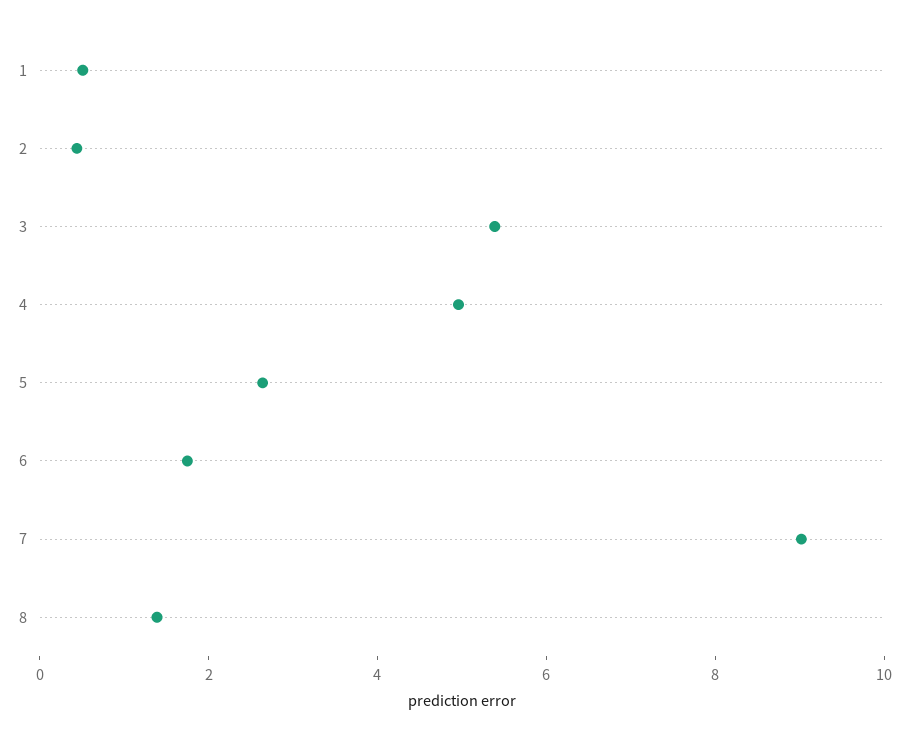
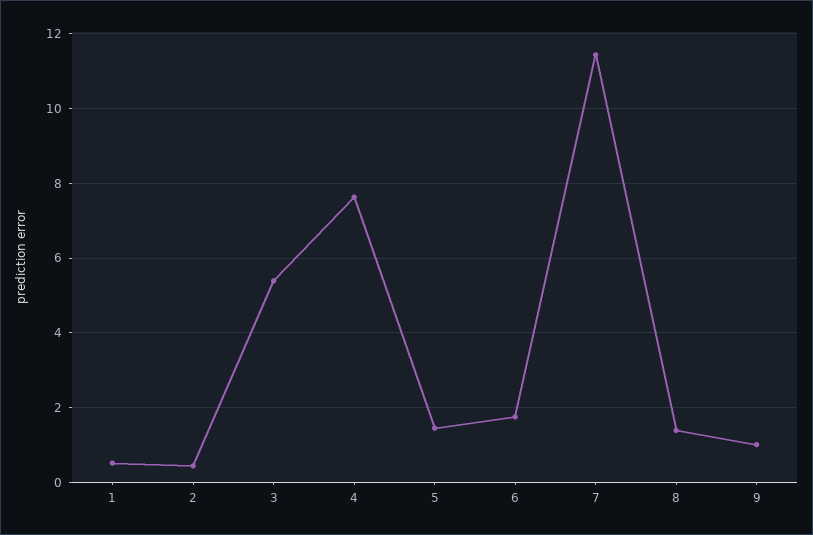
4: 5 -> 7.6
5: 2.5 -> 1.4
7: 9 -> 11.4
9: none -> 1

